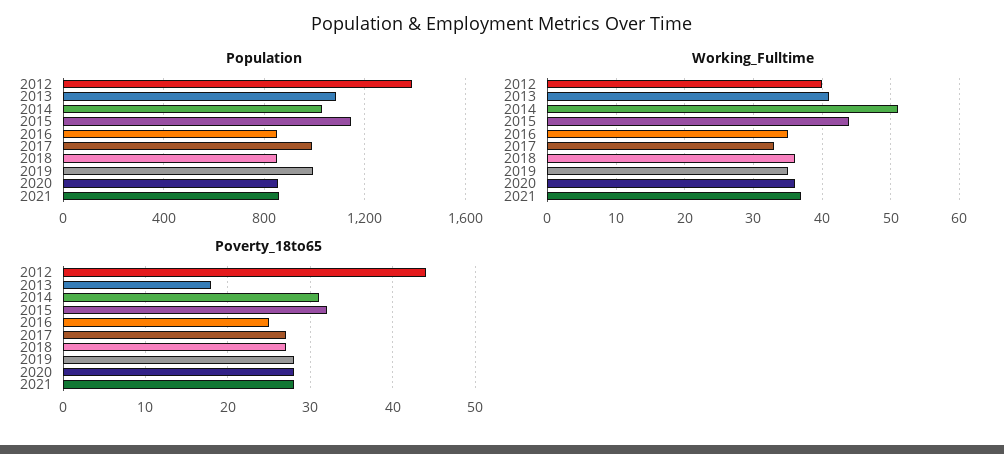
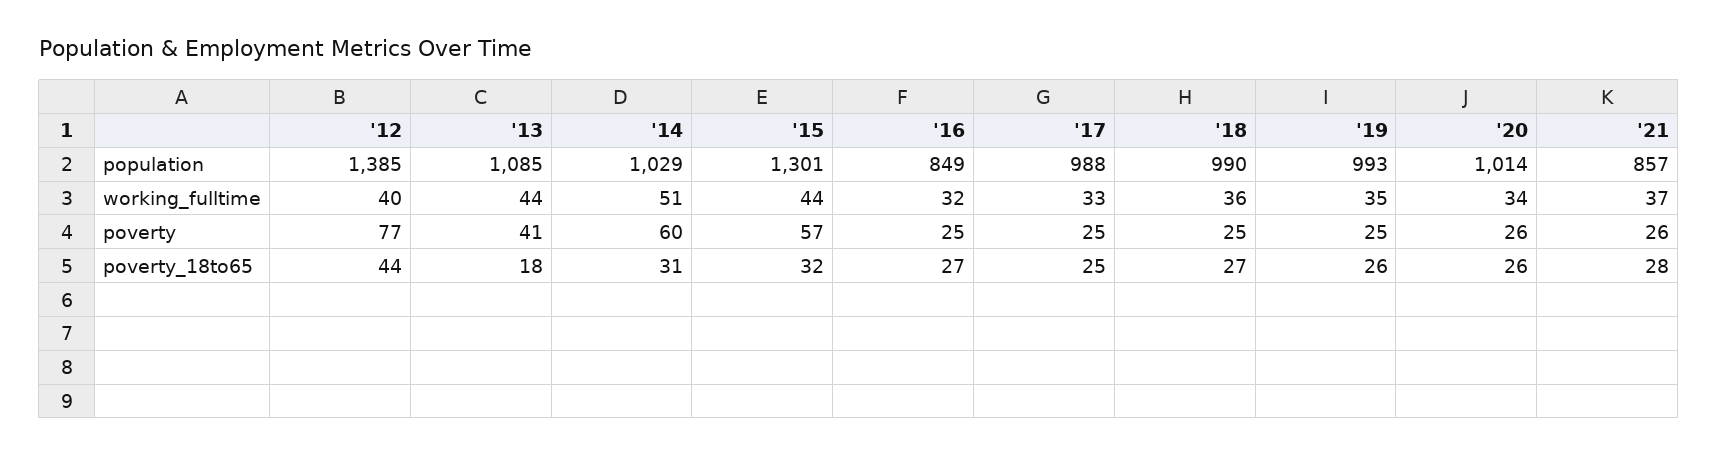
Population, 2015: 1150 -> 1301
Population, 2018: 850 -> 990
Population, 2020: 850 -> 1014
Working_Fulltime, 2013: 41 -> 44
Working_Fulltime, 2016: 35 -> 32
Working_Fulltime, 2020: 36 -> 34
Poverty_18to65, 2016: 25 -> 27
Poverty_18to65, 2017: 27 -> 25
Poverty_18to65, 2019: 28 -> 26
Poverty_18to65, 2020: 28 -> 26
poverty, 2012: none -> 77
poverty, 2013: none -> 41
poverty, 2014: none -> 60
poverty, 2015: none -> 57
poverty, 2016: none -> 25
poverty, 2017: none -> 25
poverty, 2018: none -> 25
poverty, 2019: none -> 25
poverty, 2020: none -> 26
poverty, 2021: none -> 26

